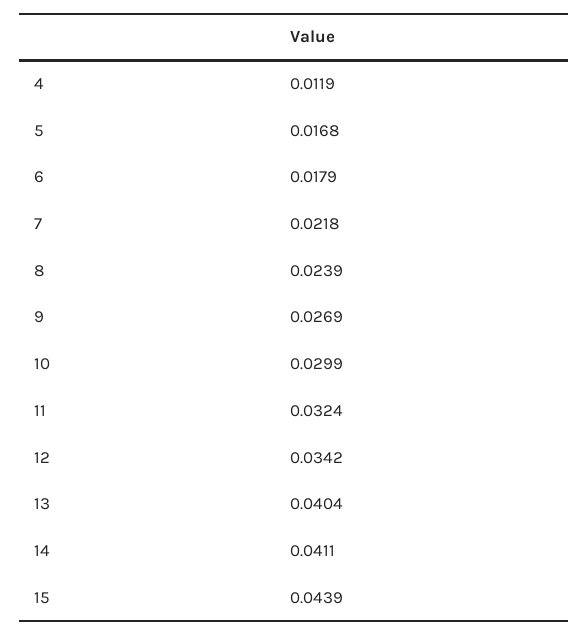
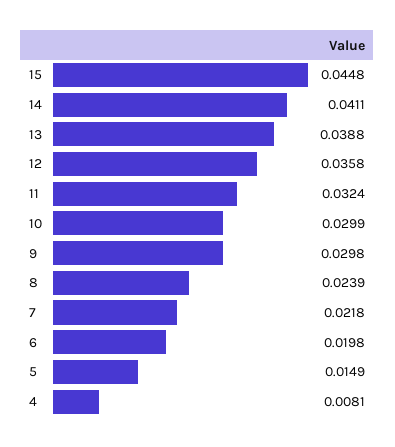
4: 0.0119 -> 0.0081
5: 0.0168 -> 0.0149
6: 0.0179 -> 0.0198
9: 0.0269 -> 0.0298
12: 0.0342 -> 0.0358
13: 0.0404 -> 0.0388
15: 0.0439 -> 0.0448

